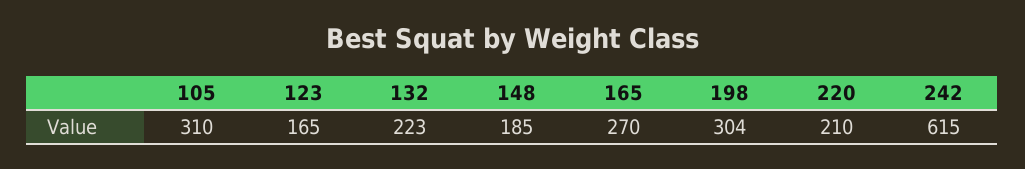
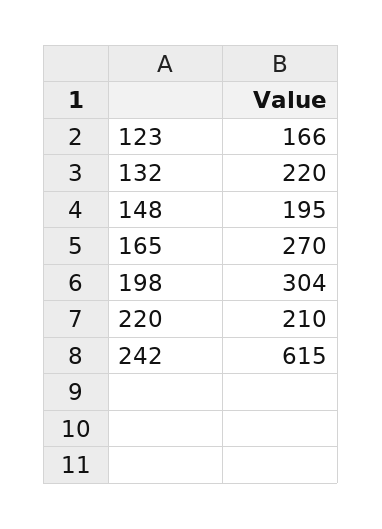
105: 310 -> none
123: 165 -> 166
132: 223 -> 220
148: 185 -> 195

